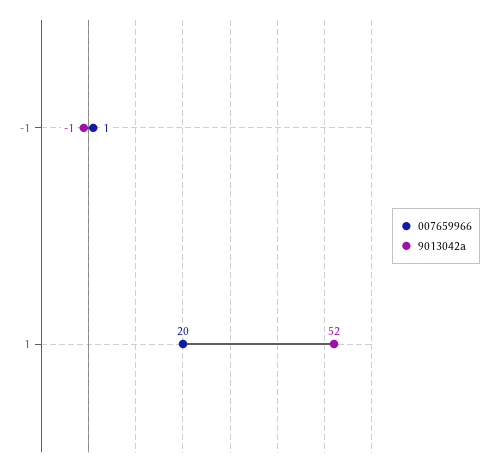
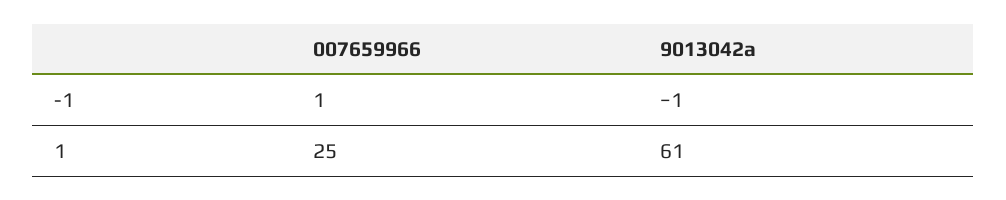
007659966, 1: 20 -> 25
9013042a, 1: 52 -> 61

